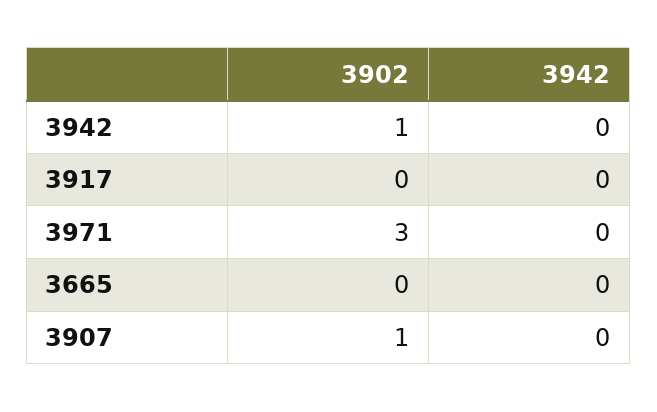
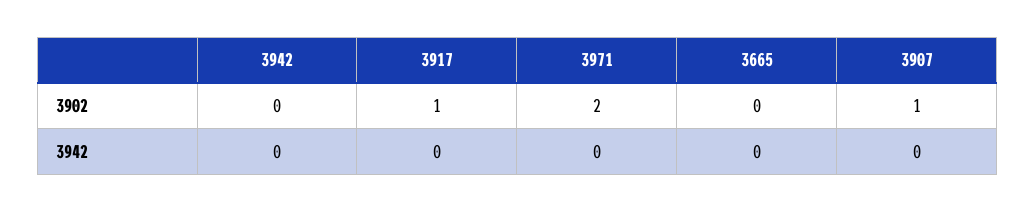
3902, 3942: 1 -> 0
3902, 3917: 0 -> 1
3902, 3971: 3 -> 2

